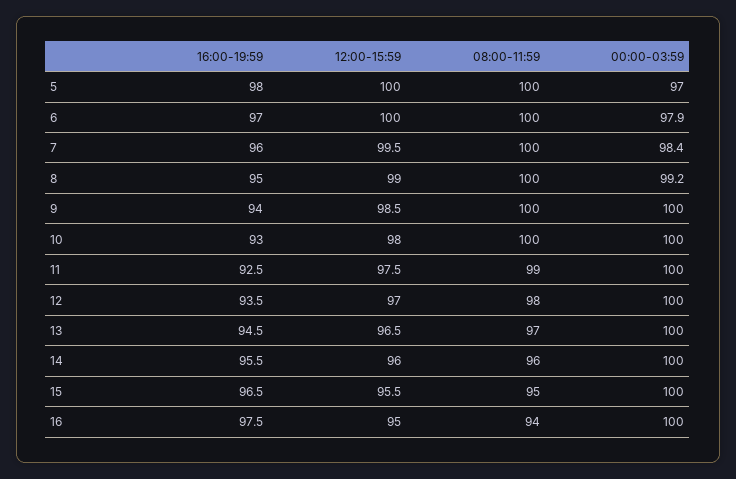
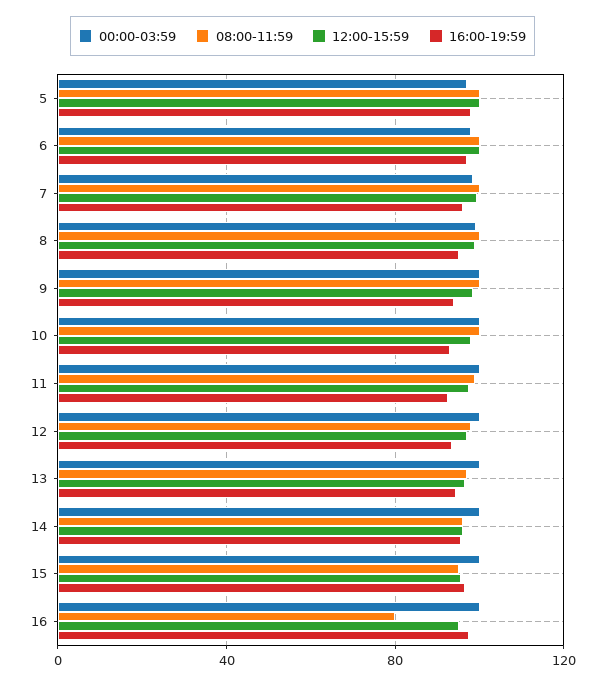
08:00-11:59, 16: 94 -> 80

